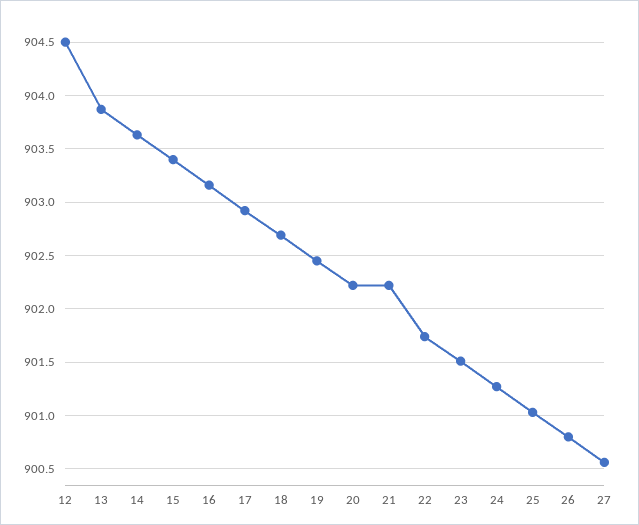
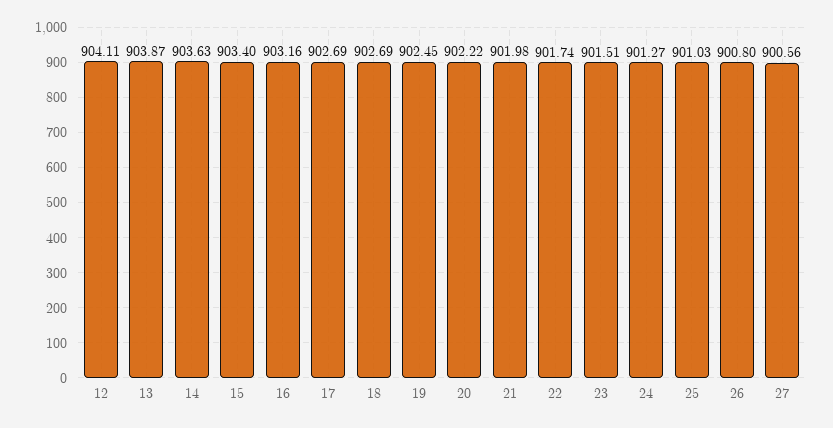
12: 904.5 -> 904.11
17: 902.9 -> 902.69
21: 902.2 -> 901.98

